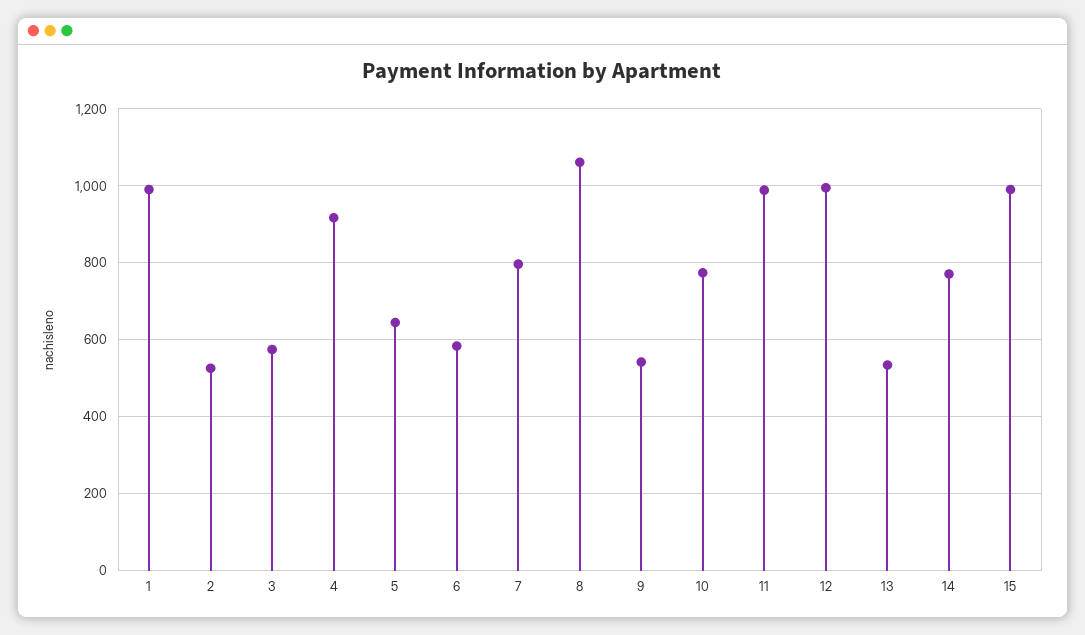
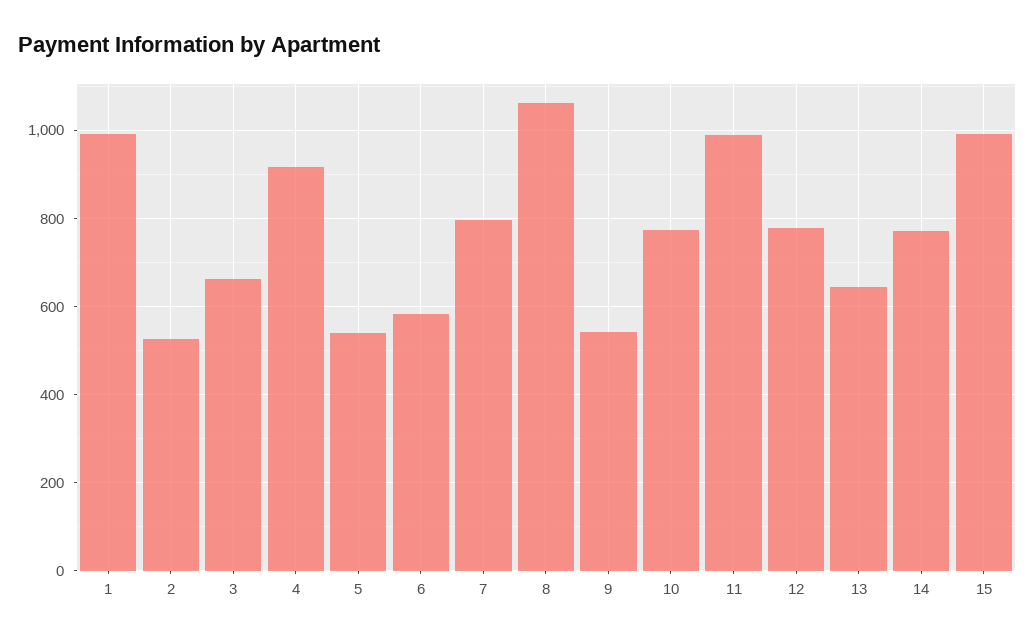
3: 580 -> 660
5: 640 -> 540
12: 1000 -> 780
13: 540 -> 640

